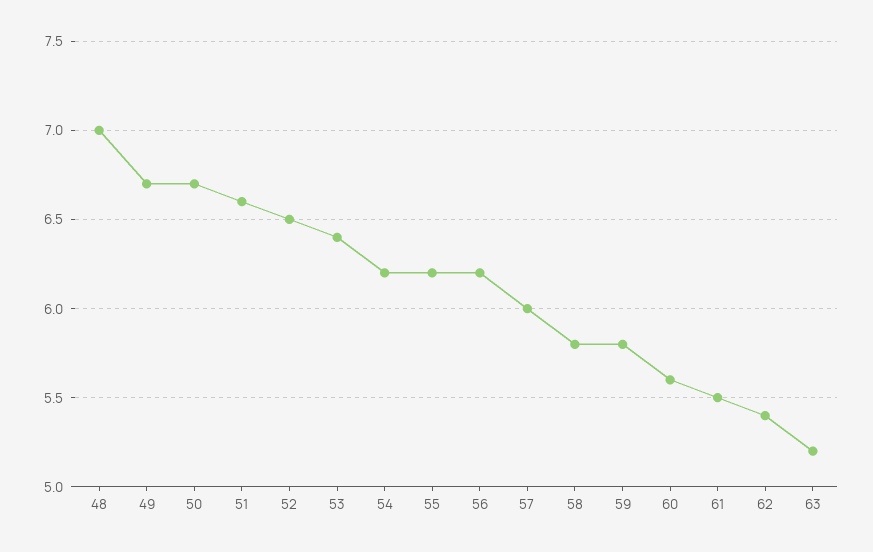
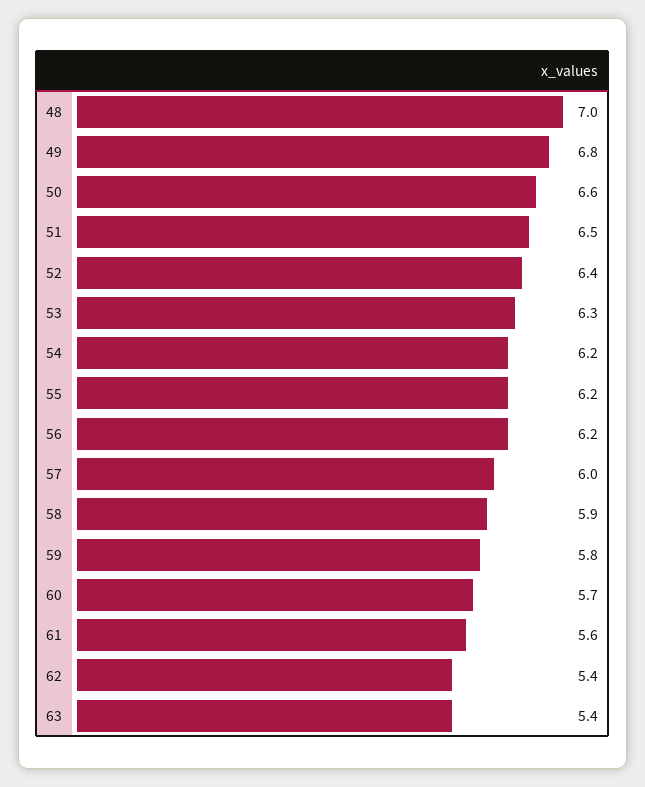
49: 6.7 -> 6.8
50: 6.7 -> 6.6
51: 6.6 -> 6.5
52: 6.5 -> 6.4
53: 6.4 -> 6.3
58: 5.8 -> 5.9
60: 5.6 -> 5.7
61: 5.5 -> 5.6
63: 5.2 -> 5.4

